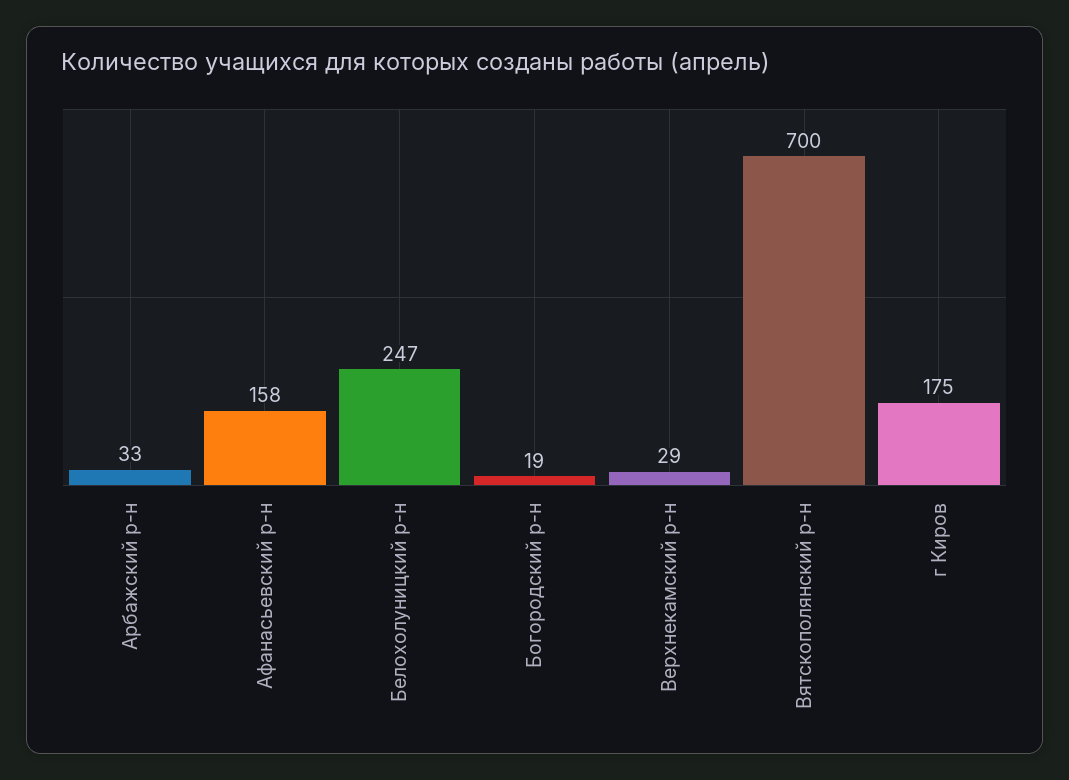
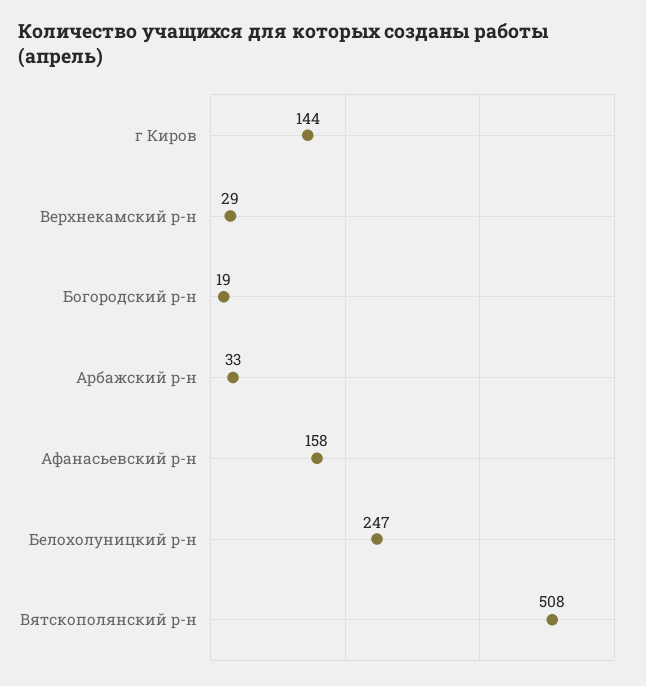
Вятскополянский р-н: 700 -> 508
г Киров: 175 -> 144

